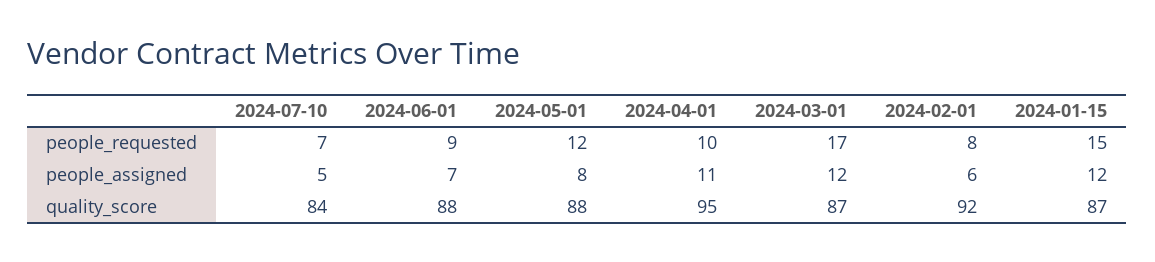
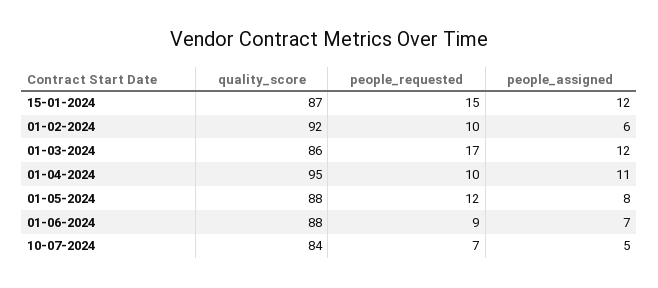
2024-02-01, people_requested: 8 -> 10
2024-03-01, quality_score: 87 -> 86

